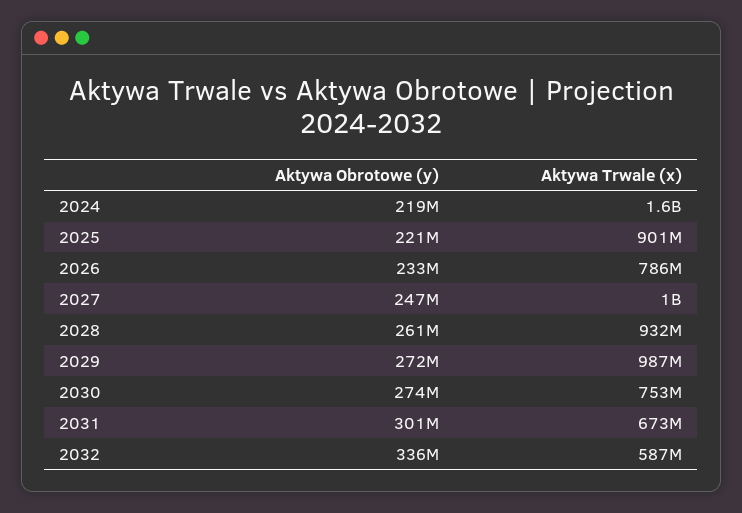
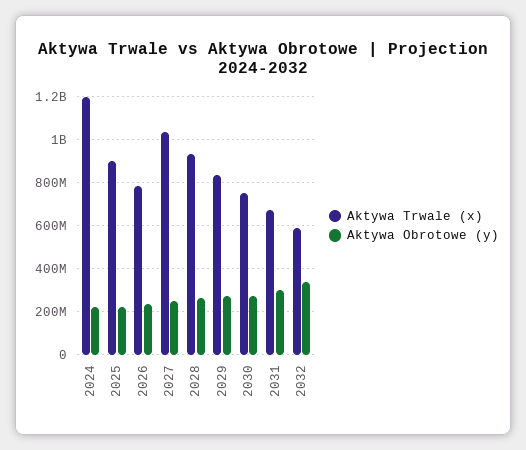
Aktywa Trwale (x), 2024: 1600000000 -> 1200000000
Aktywa Trwale (x), 2029: 987000000 -> 850000000

